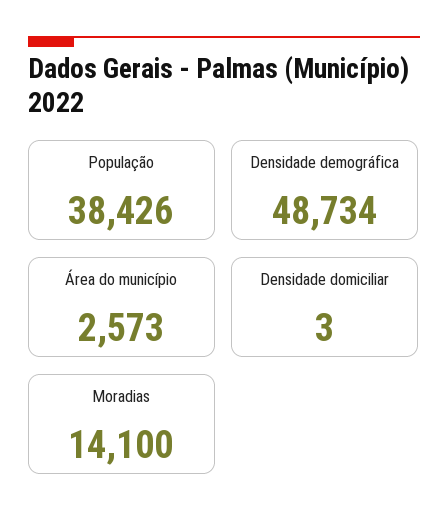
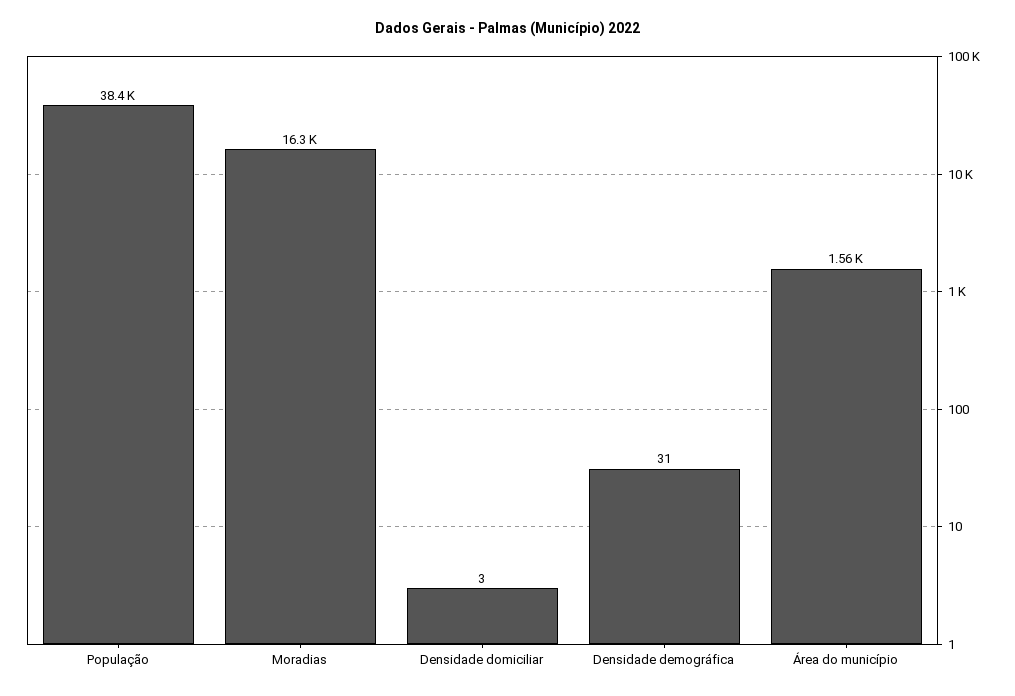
Densidade demográfica: 48734 -> 31
Área do município: 2573 -> 1560
Moradias: 14100 -> 16300

